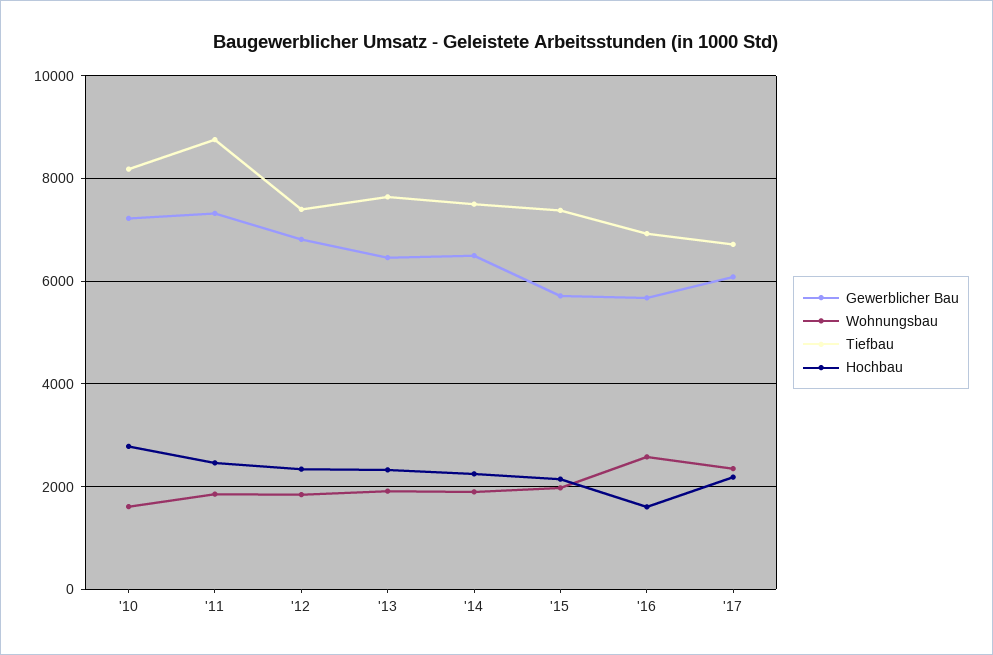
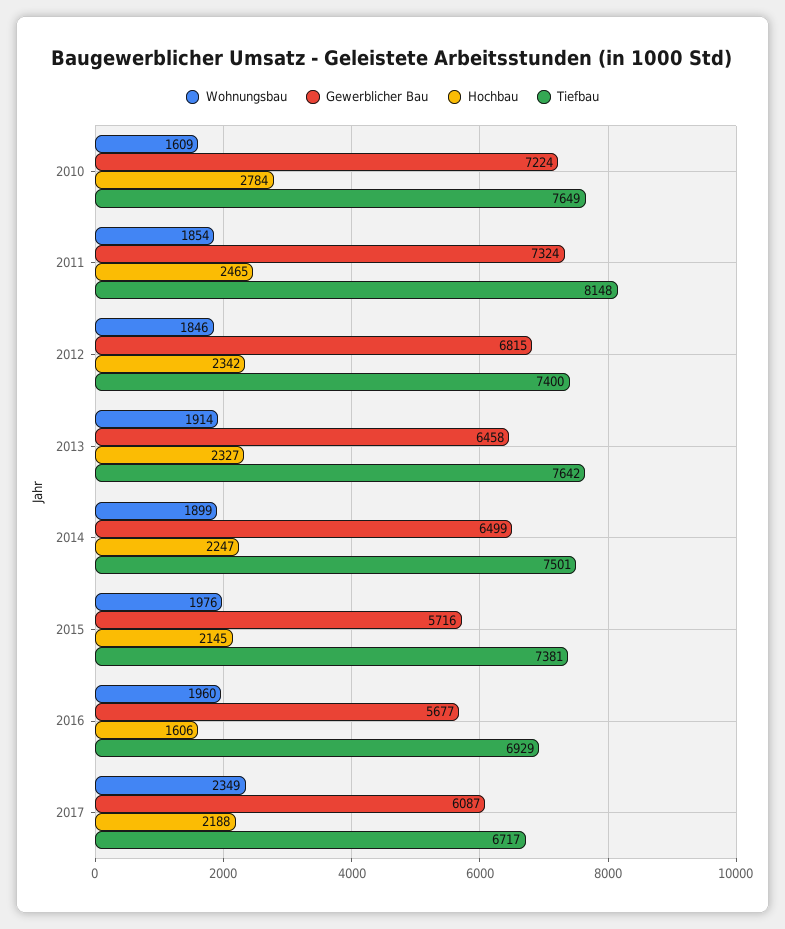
Tiefbau, '10: 8200 -> 7649
Tiefbau, '11: 8800 -> 8148
Wohnungsbau, '16: 2600 -> 1960

